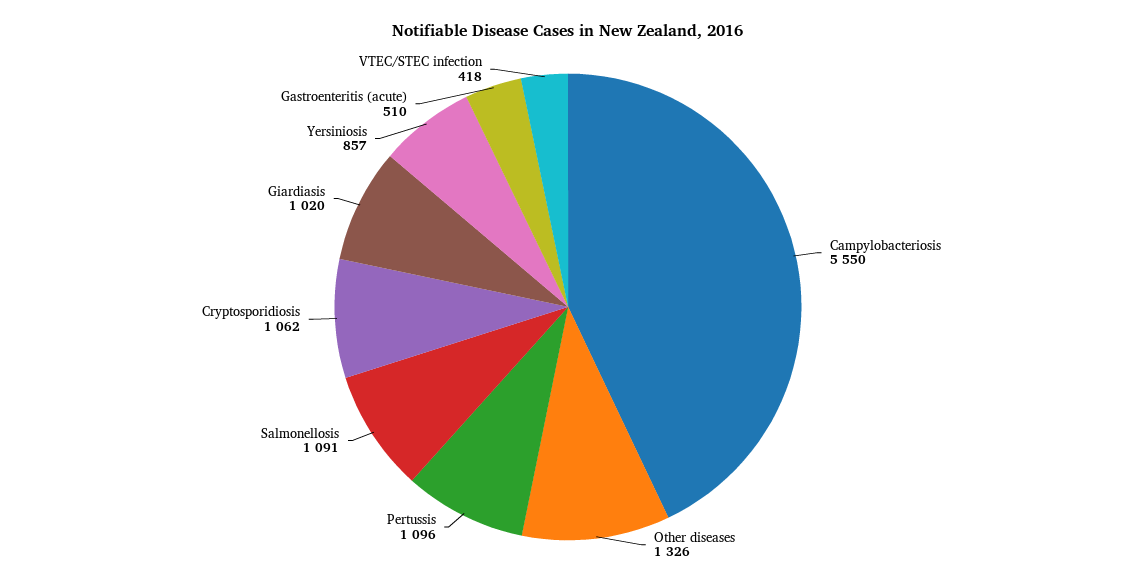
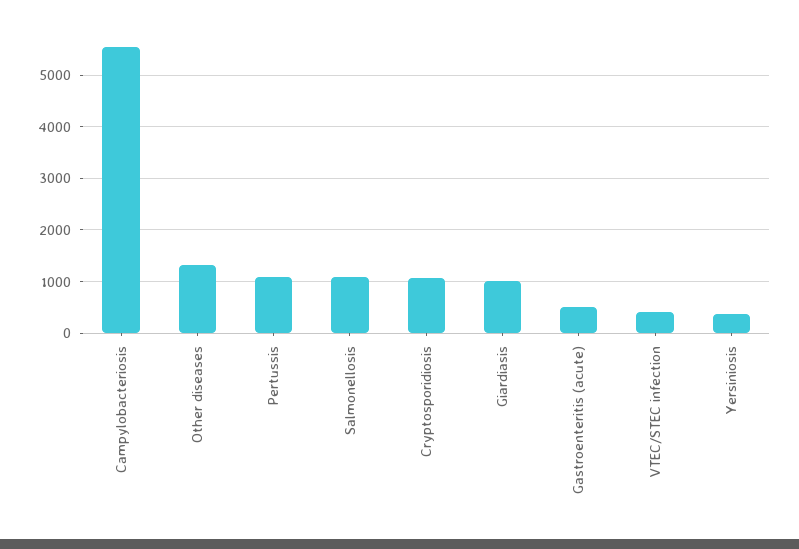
Yersiniosis: 857 -> 400

